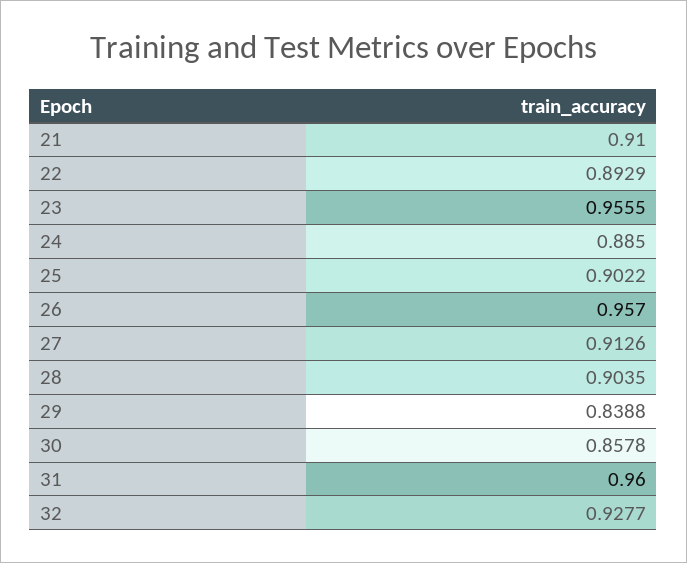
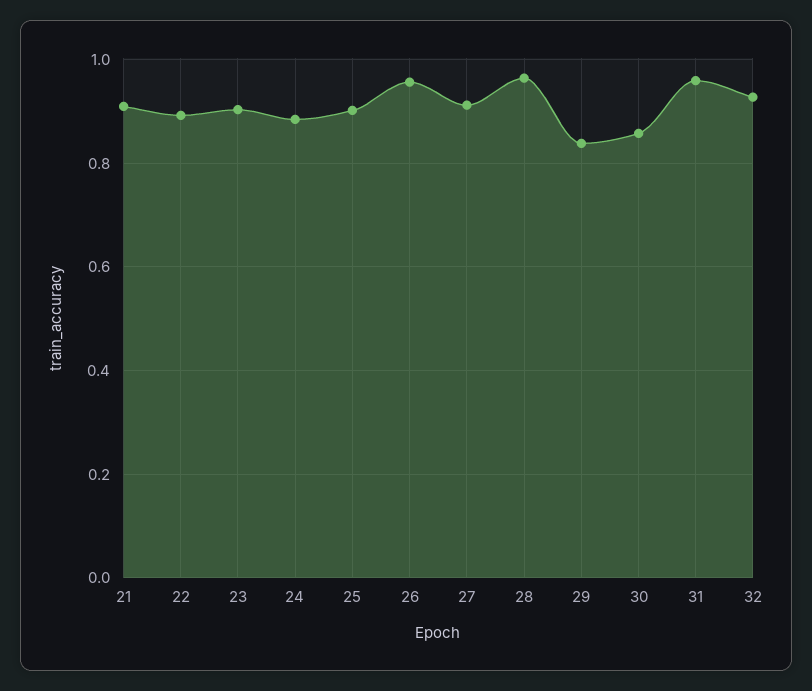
23: 0.9555 -> 0.9
28: 0.9035 -> 0.96

